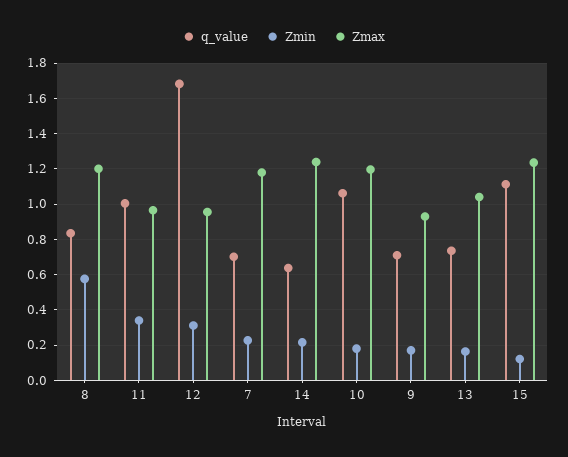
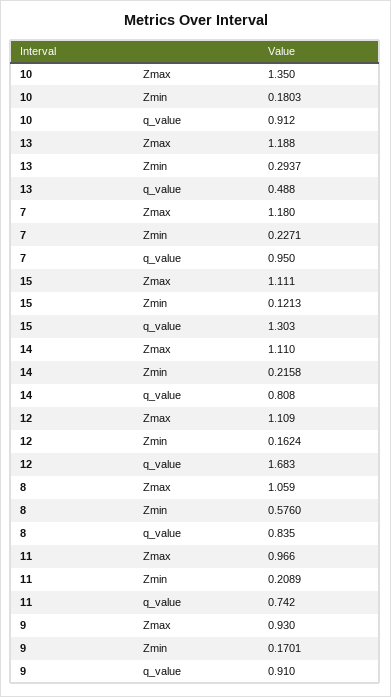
Zmax, 8: 1.2 -> 1.059
q_value, 11: 1 -> 0.742
Zmin, 11: 0.35 -> 0.2089
Zmin, 12: 0.3 -> 0.1624
Zmax, 12: 0.95 -> 1.109
q_value, 7: 0.7 -> 0.95
q_value, 14: 0.65 -> 0.808
Zmax, 14: 1.25 -> 1.11
q_value, 10: 1.05 -> 0.912
Zmax, 10: 1.2 -> 1.35
q_value, 9: 0.7 -> 0.91
q_value, 13: 0.75 -> 0.488
Zmin, 13: 0.15 -> 0.2937
Zmax, 13: 1.05 -> 1.188
q_value, 15: 1.1 -> 1.303
Zmax, 15: 1.25 -> 1.111

